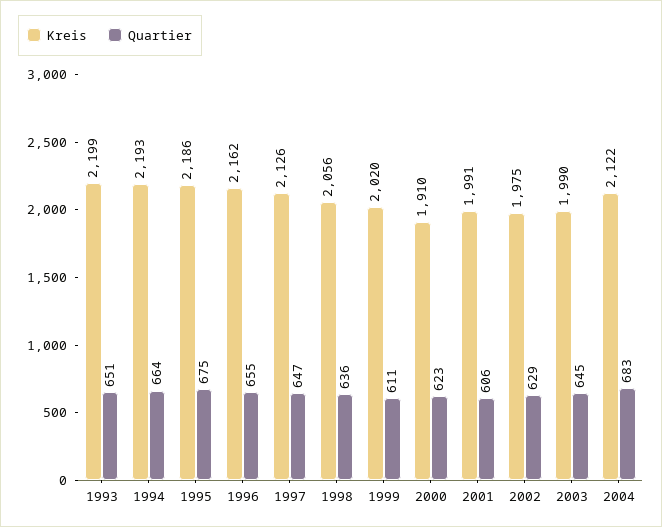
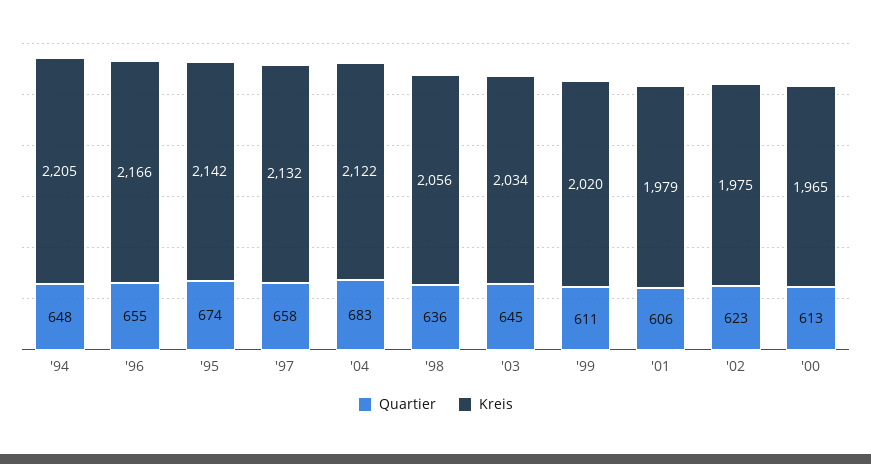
Kreis, 1993: 2199 -> none
Quartier, 1993: 651 -> none
Kreis, 1994: 2193 -> 2205
Quartier, 1994: 664 -> 648
Kreis, 1995: 2186 -> 2142
Quartier, 1995: 675 -> 674
Kreis, 1996: 2162 -> 2166
Kreis, 1997: 2126 -> 2132
Quartier, 1997: 647 -> 658
Kreis, 2000: 1910 -> 1965
Quartier, 2000: 623 -> 613
Kreis, 2001: 1991 -> 1979
Quartier, 2002: 629 -> 623
Kreis, 2003: 1990 -> 2034

